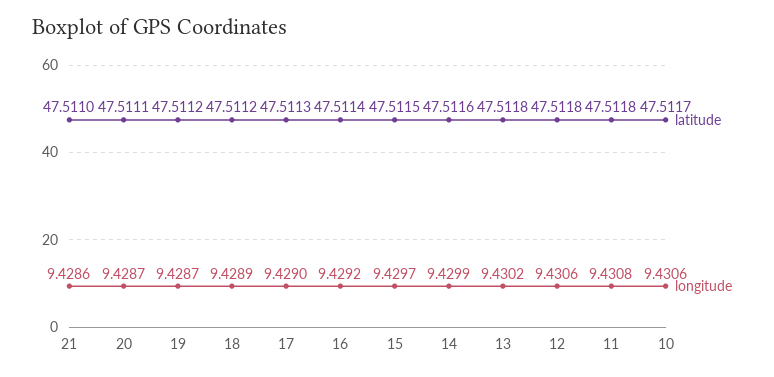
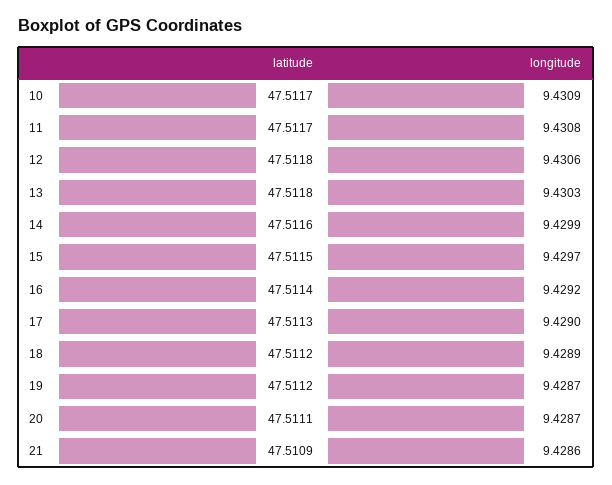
latitude, 21: 47.511 -> 47.5109
longitude, 13: 9.4302 -> 9.4303
latitude, 11: 47.5118 -> 47.5117
longitude, 10: 9.4306 -> 9.4309

